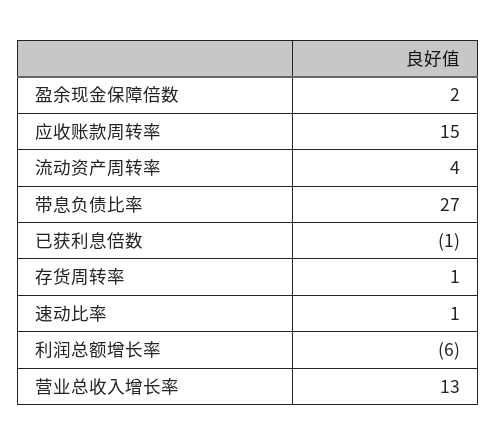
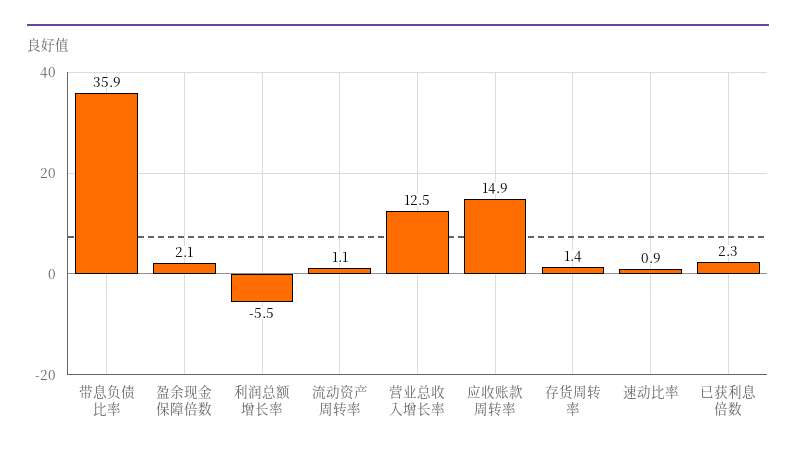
流动资产周转率: 4 -> 1.1
带息负债比率: 27 -> 35.9
已获利息倍数: -1 -> 2.3

